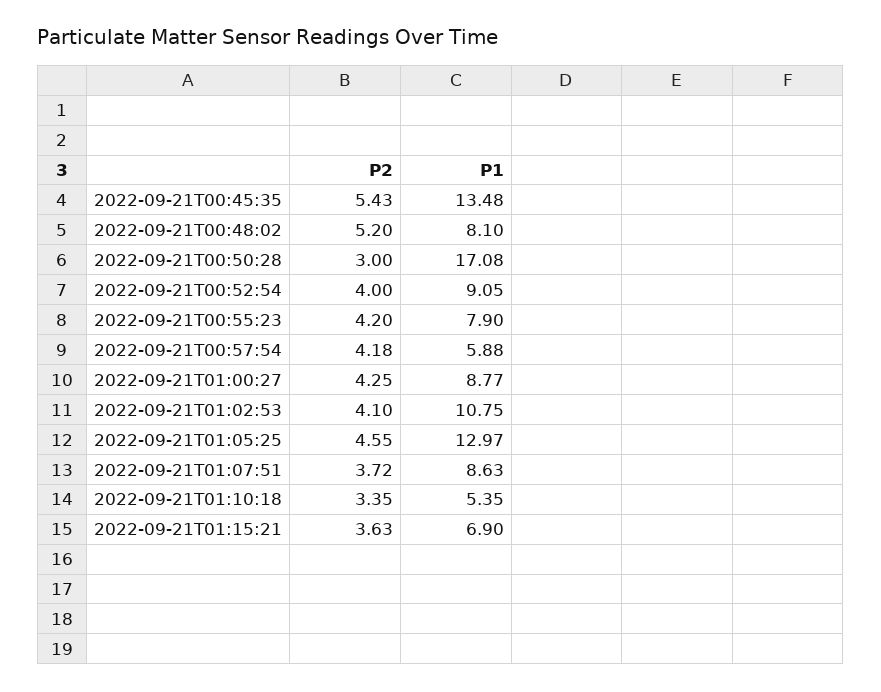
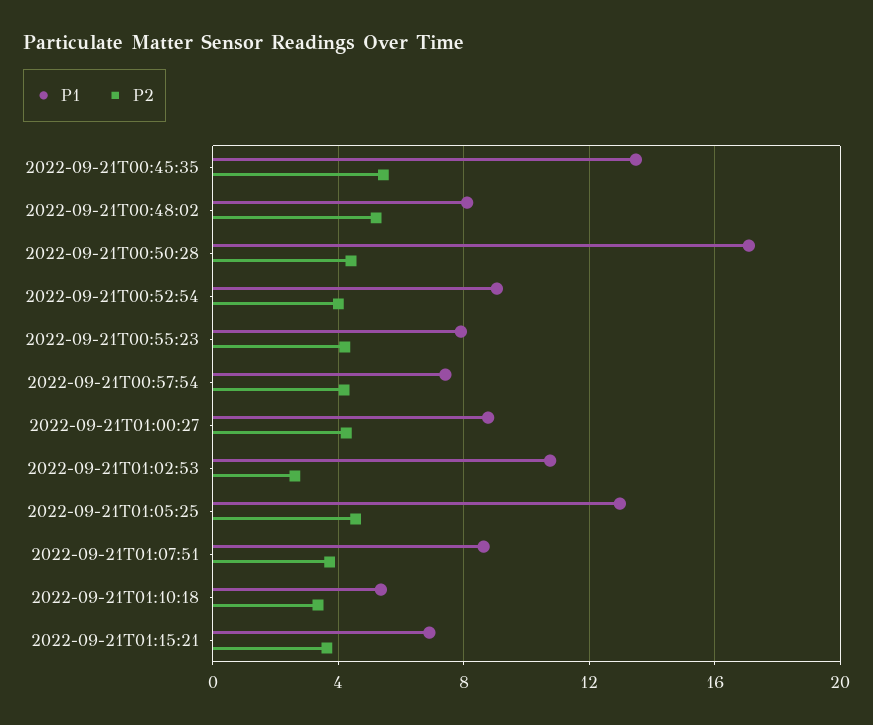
P2, 2022-09-21T00:50:28: 3 -> 4.5
P1, 2022-09-21T00:57:54: 5.88 -> 7.5
P2, 2022-09-21T01:02:53: 4.1 -> 2.5

